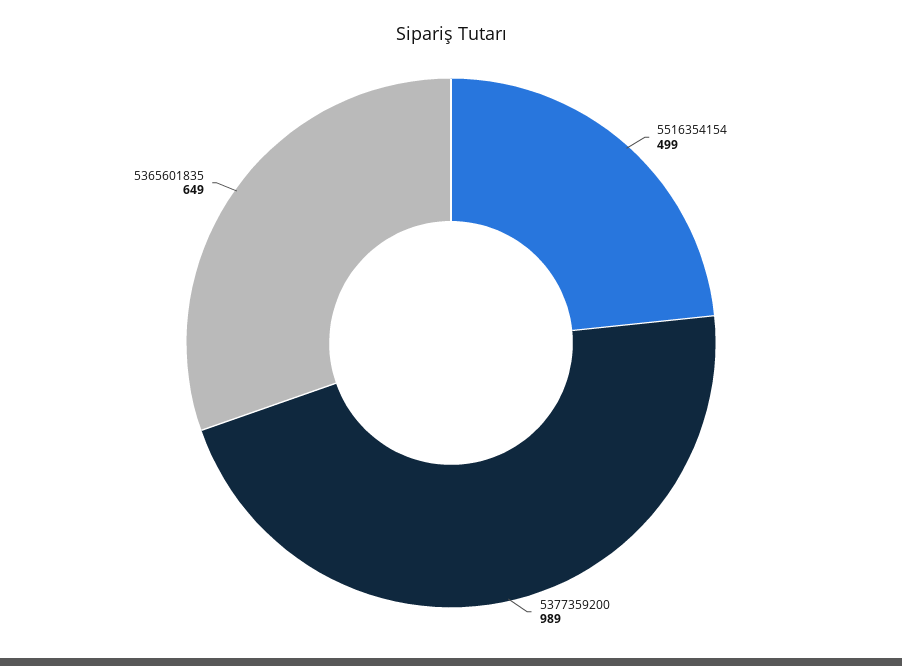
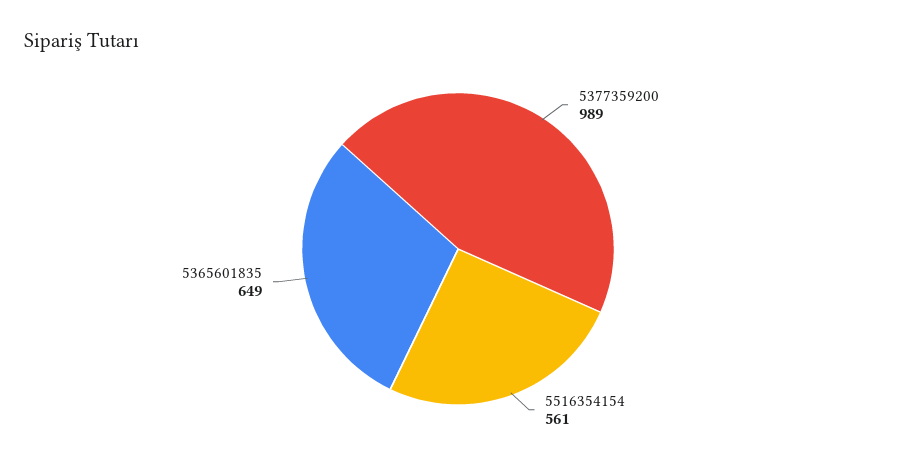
5516354154: 499 -> 561

